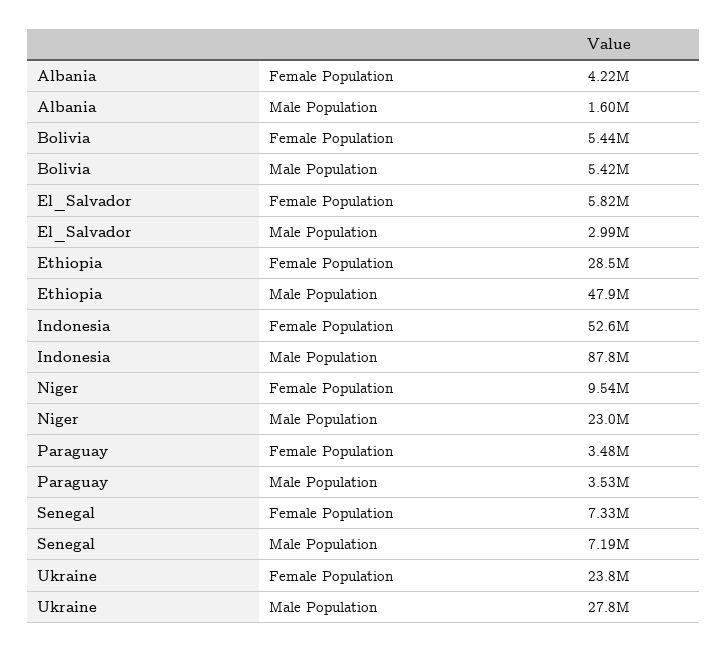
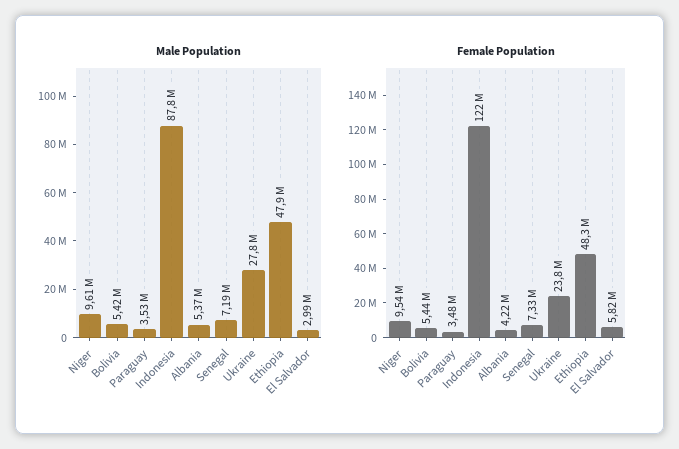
Male Population, Albania: 1600000 -> 5370000
Female Population, Ethiopia: 28500000 -> 48300000
Female Population, Indonesia: 52600000 -> 122000000
Male Population, Niger: 23000000 -> 9610000

